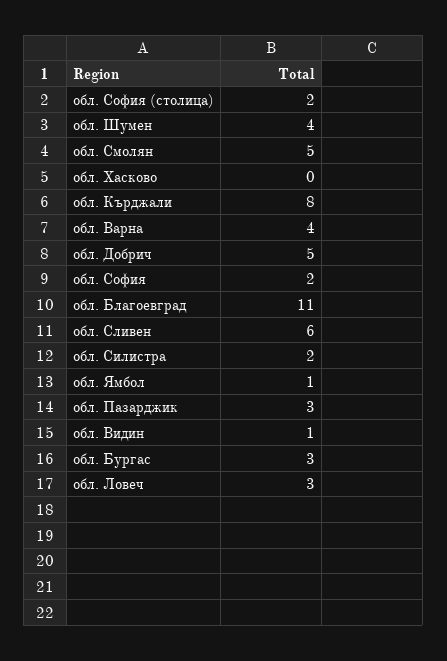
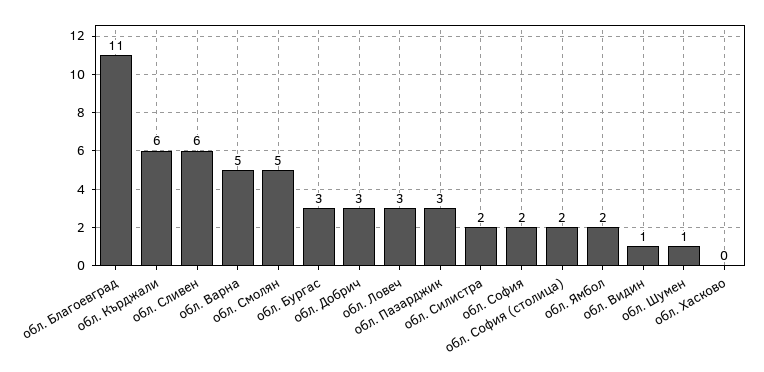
обл. Шумен: 4 -> 1
обл. Кърджали: 8 -> 6
обл. Варна: 4 -> 5
обл. Добрич: 5 -> 3
обл. Ямбол: 1 -> 2

